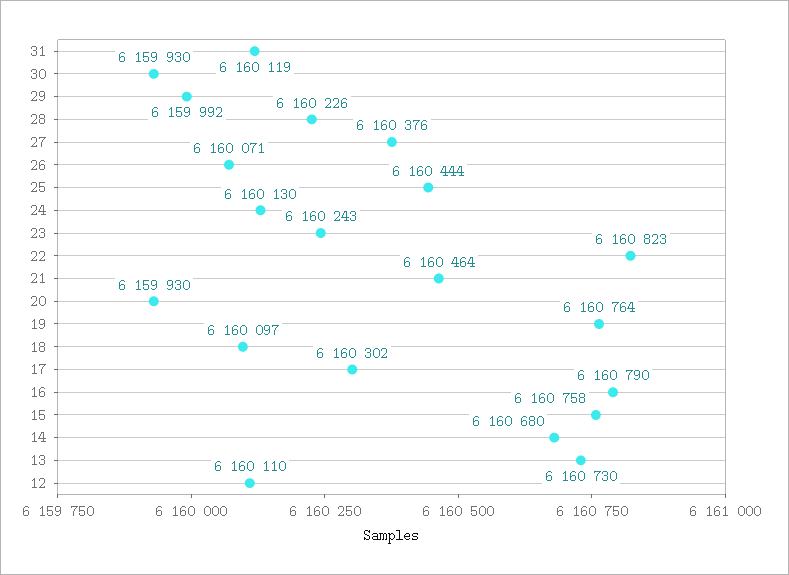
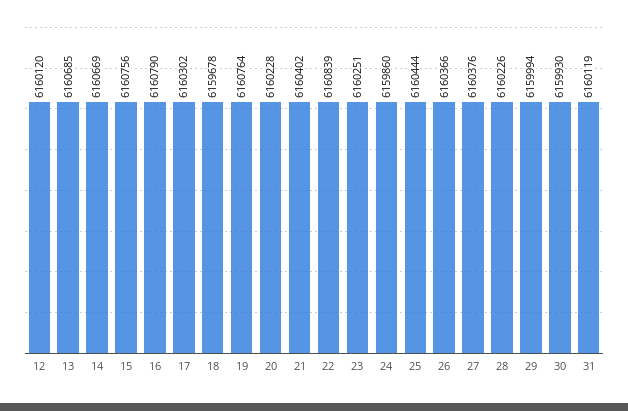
29: 6159992 -> 6159994
26: 6160071 -> 6160366
24: 6160130 -> 6159860
23: 6160243 -> 6160251
22: 6160823 -> 6160839
21: 6160464 -> 6160402
20: 6159930 -> 6160228
18: 6160097 -> 6159678
15: 6160758 -> 6160756
14: 6160680 -> 6160669
13: 6160730 -> 6160685
12: 6160110 -> 6160120

